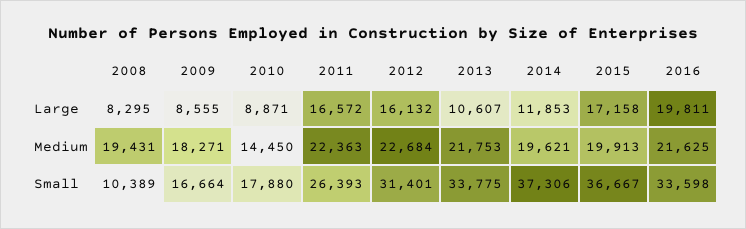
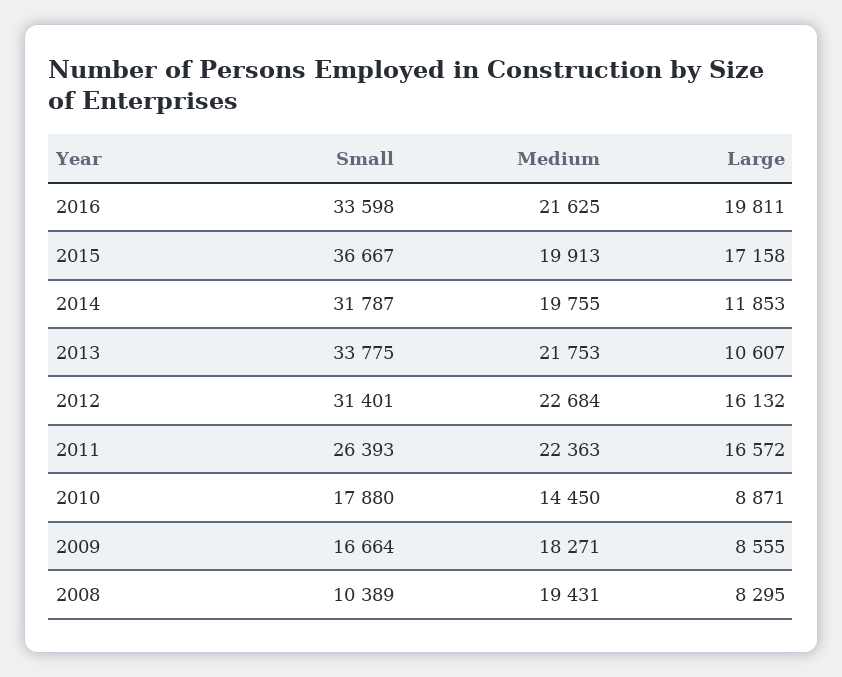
2014, Medium: 19621 -> 19755
2014, Small: 37306 -> 31787

